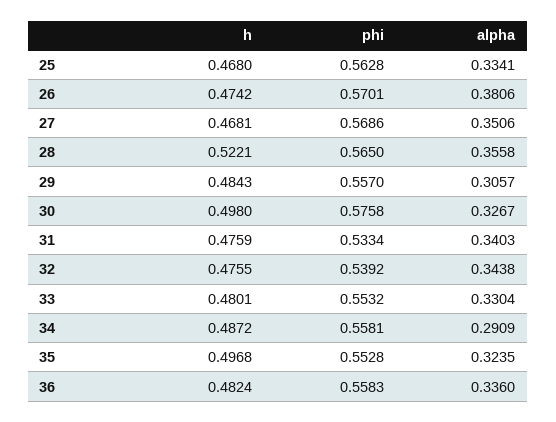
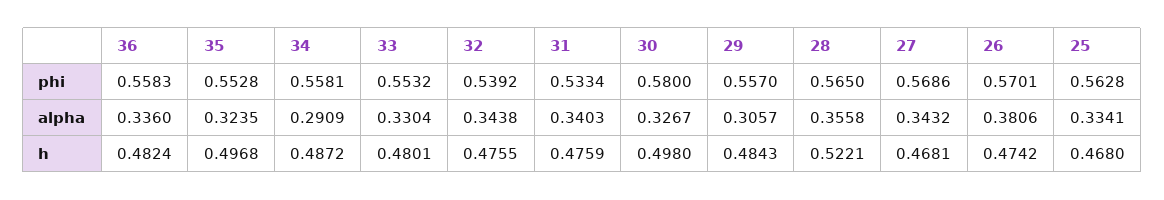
alpha, 27: 0.3506 -> 0.3432
phi, 30: 0.5758 -> 0.58

